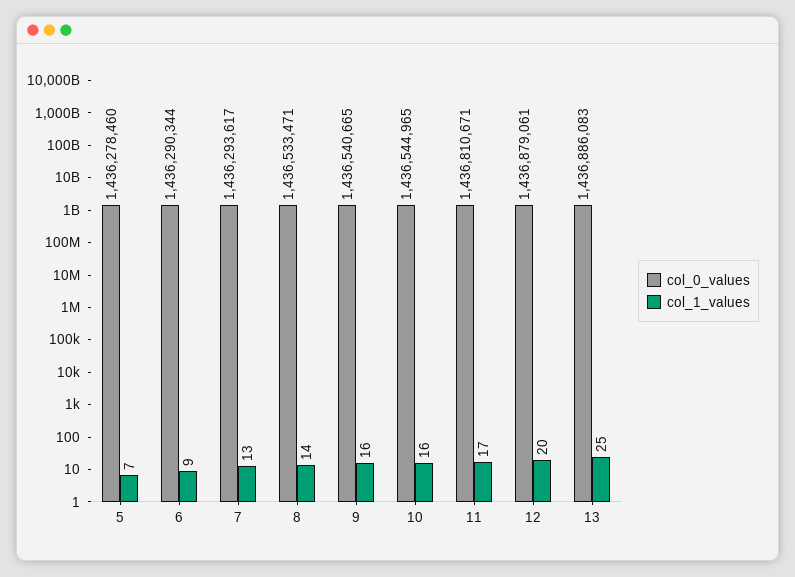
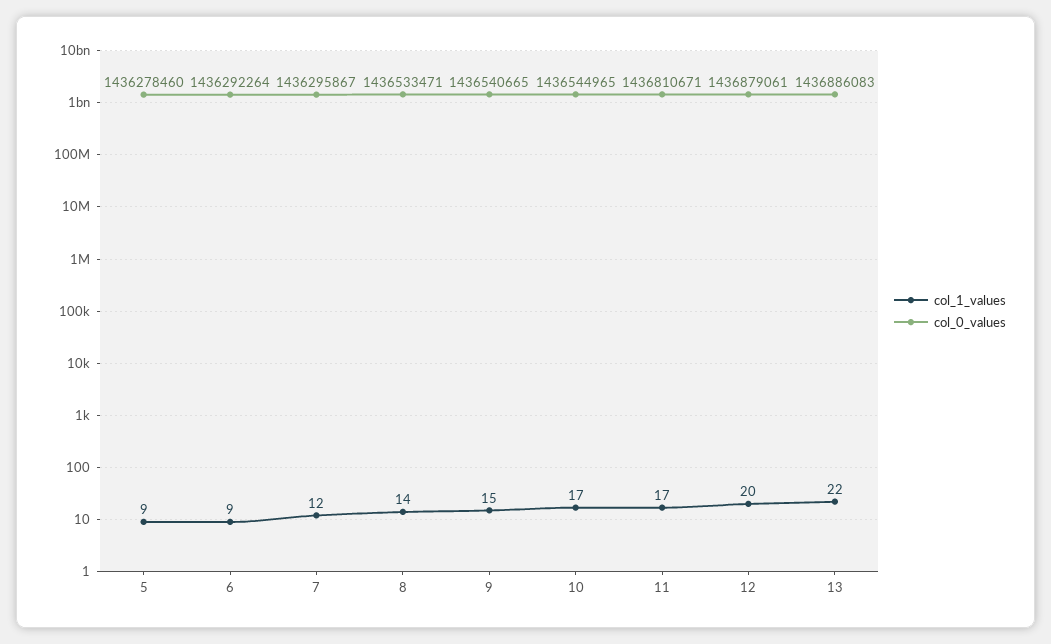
col_1_values, 5: 7 -> 9
col_0_values, 6: 1436290344 -> 1436292264
col_0_values, 7: 1436293617 -> 1436295867
col_1_values, 7: 13 -> 12
col_1_values, 9: 16 -> 15
col_1_values, 10: 16 -> 17
col_1_values, 13: 25 -> 22

